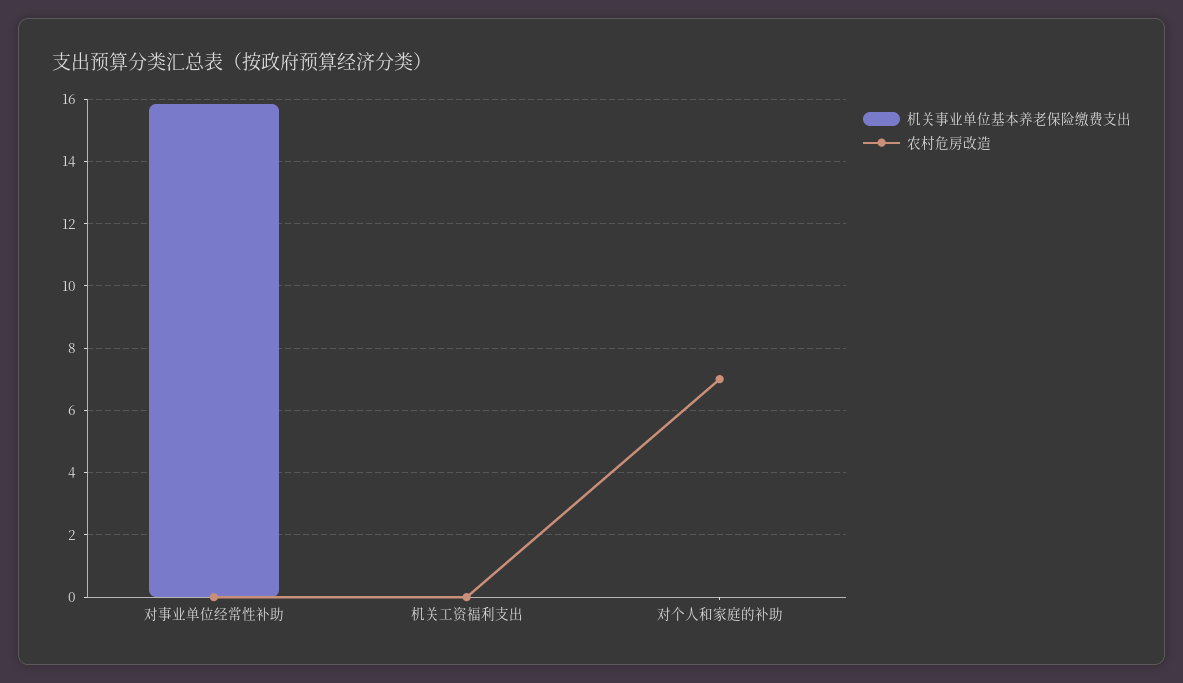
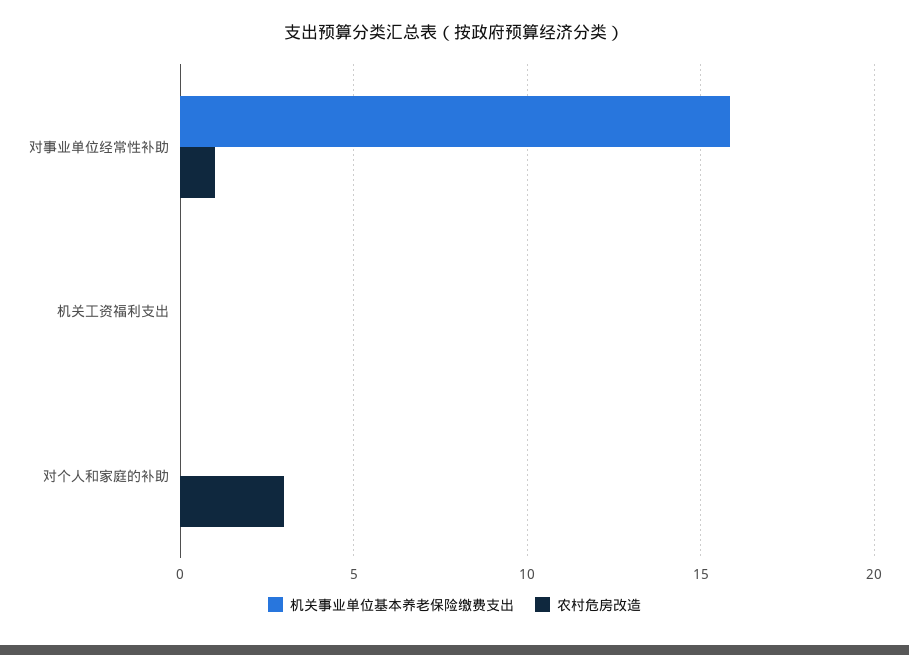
农村危房改造, 对事业单位经常性补助: 0 -> 1
农村危房改造, 对个人和家庭的补助: 7 -> 3

